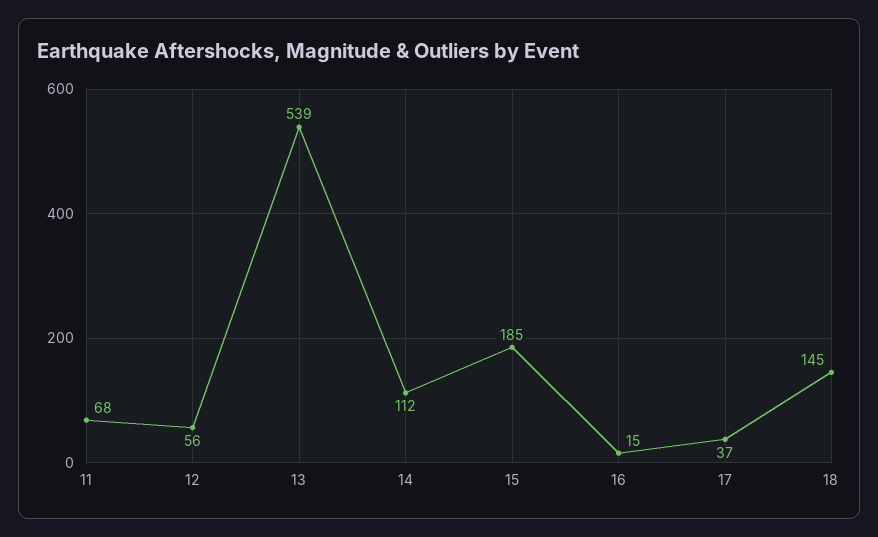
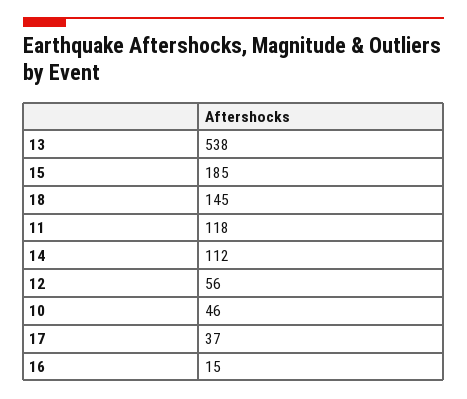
11: 68 -> 118
13: 539 -> 538
10: none -> 46

